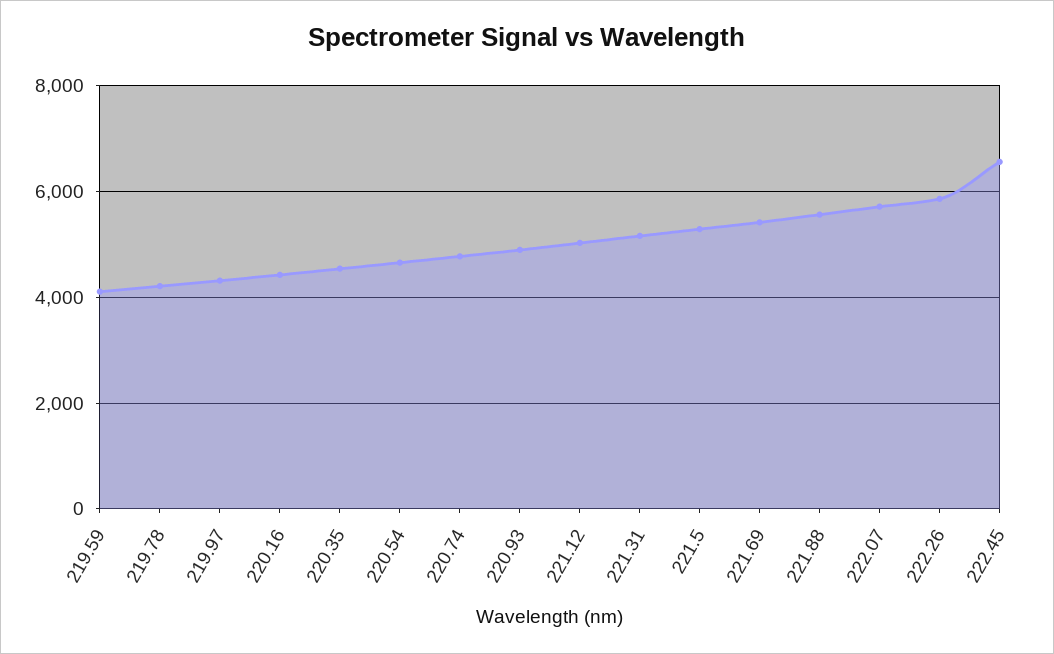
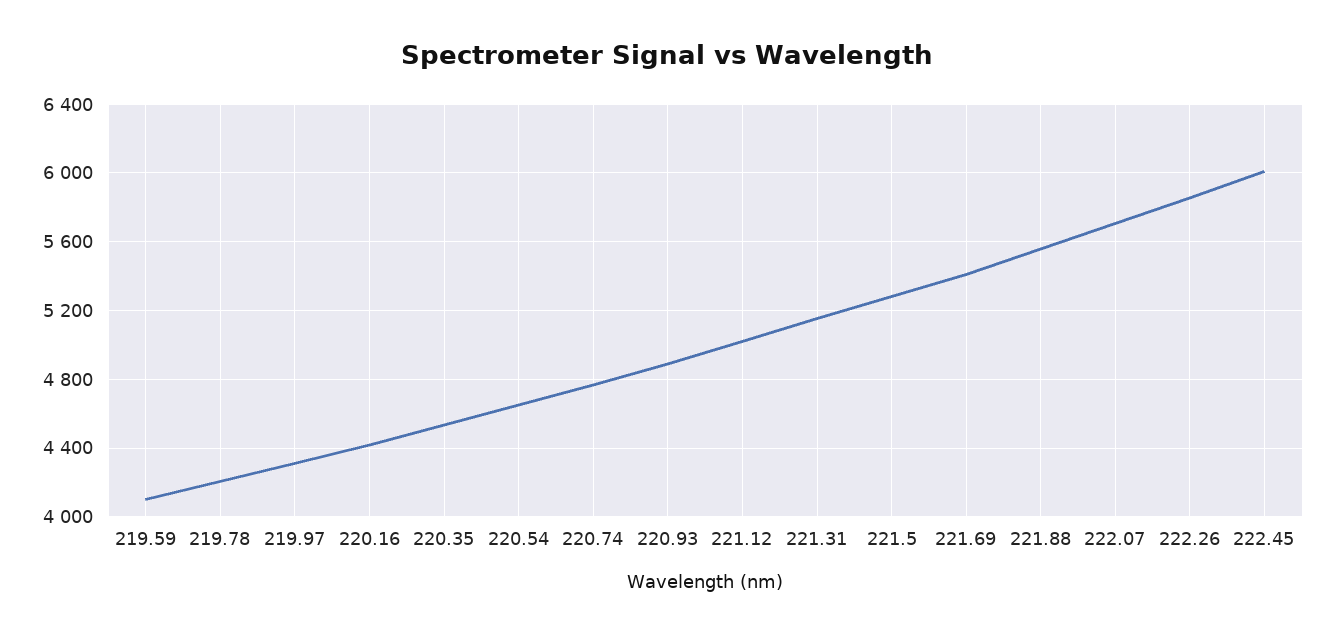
222.45: 6600 -> 6000

